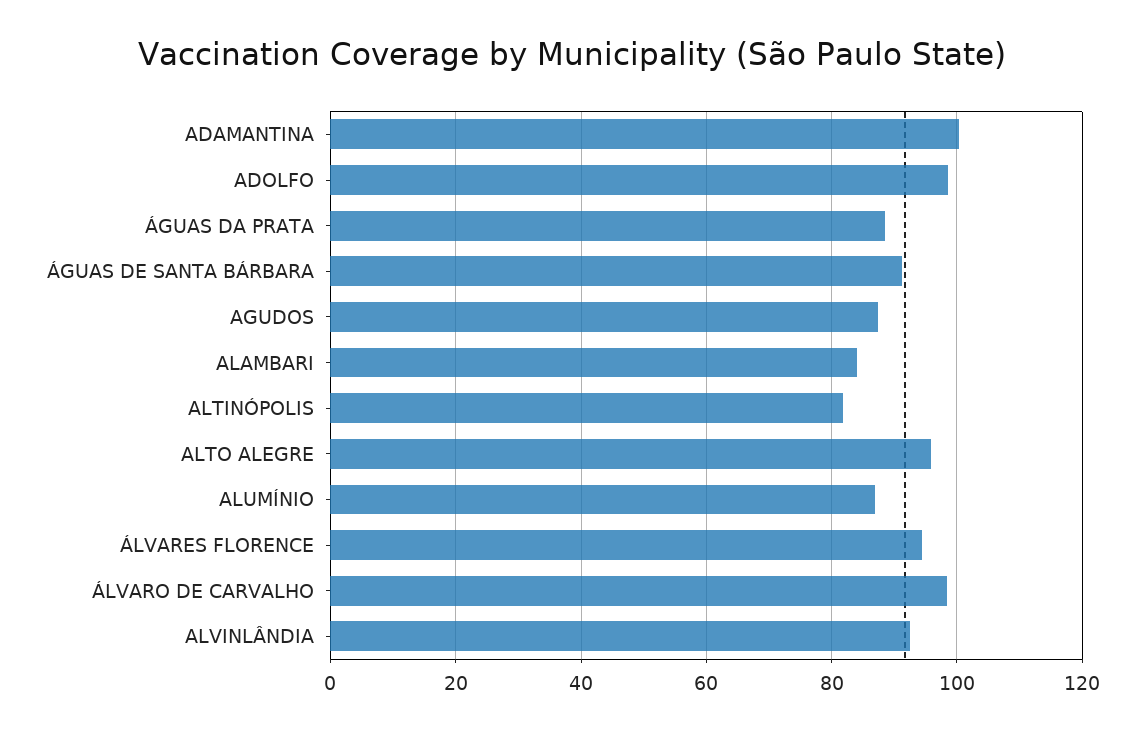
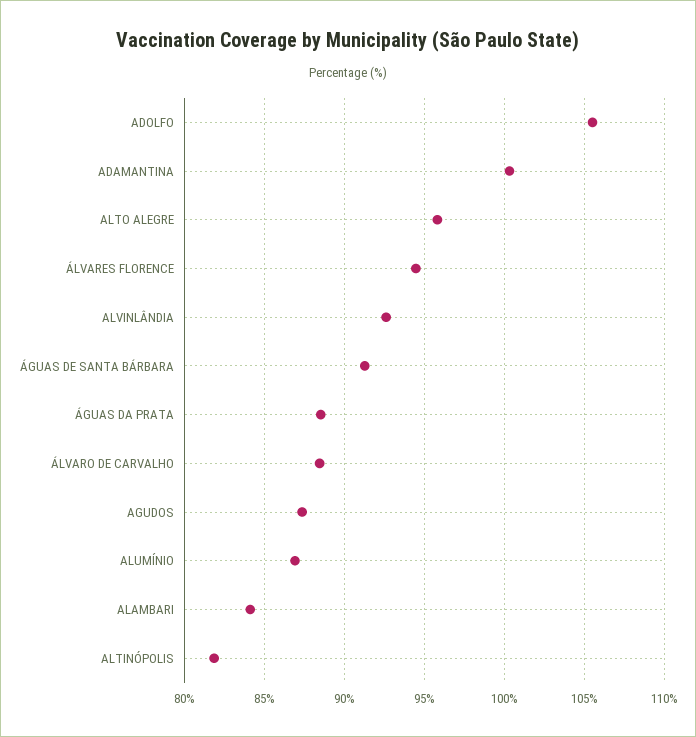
ADOLFO: 98 -> 105.5
ÁLVARO DE CARVALHO: 98 -> 88.5

